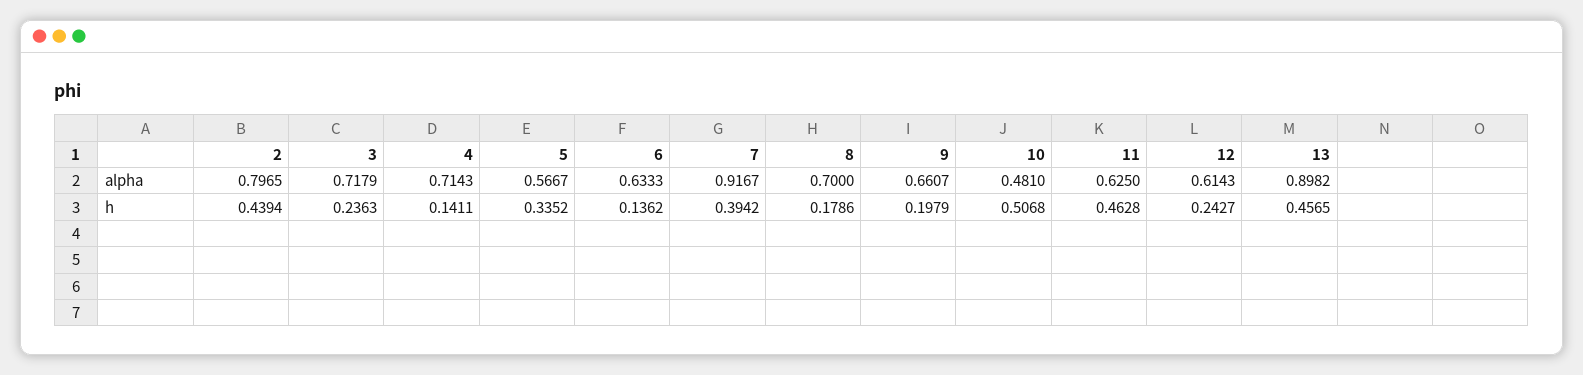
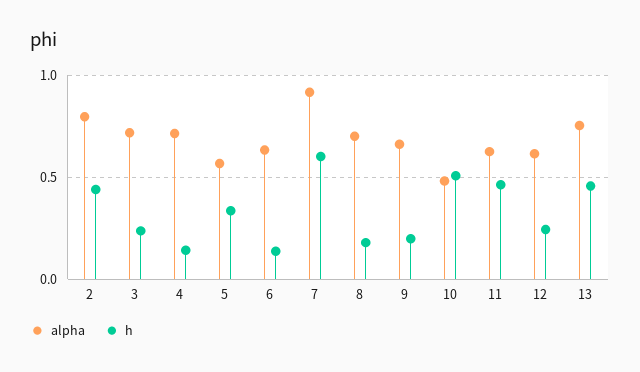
alpha, 13: 0.8982 -> 0.75
h, 7: 0.3942 -> 0.6

